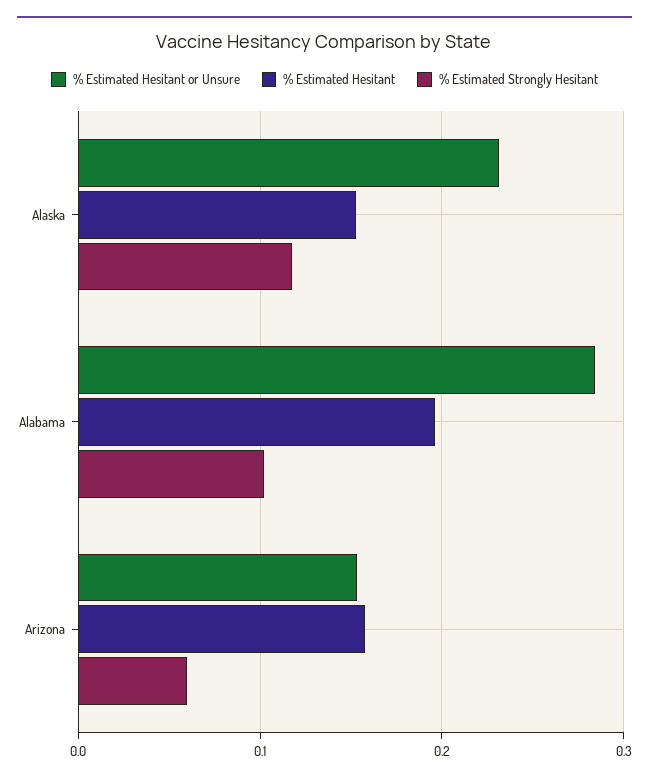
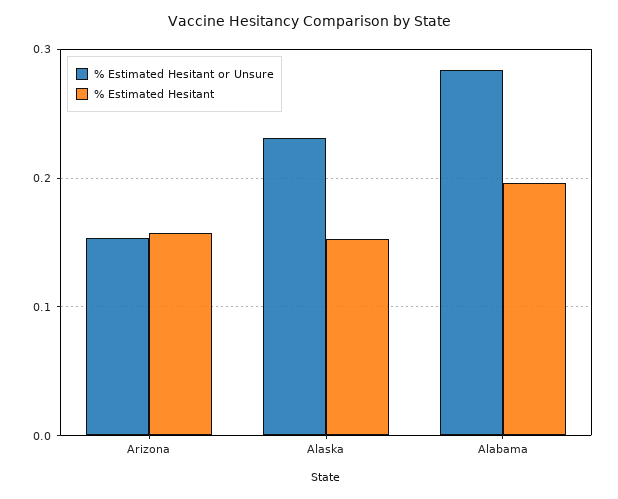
% Estimated Strongly Hesitant, Alaska: 0.12 -> none
% Estimated Strongly Hesitant, Alabama: 0.1 -> none
% Estimated Strongly Hesitant, Arizona: 0.06 -> none

